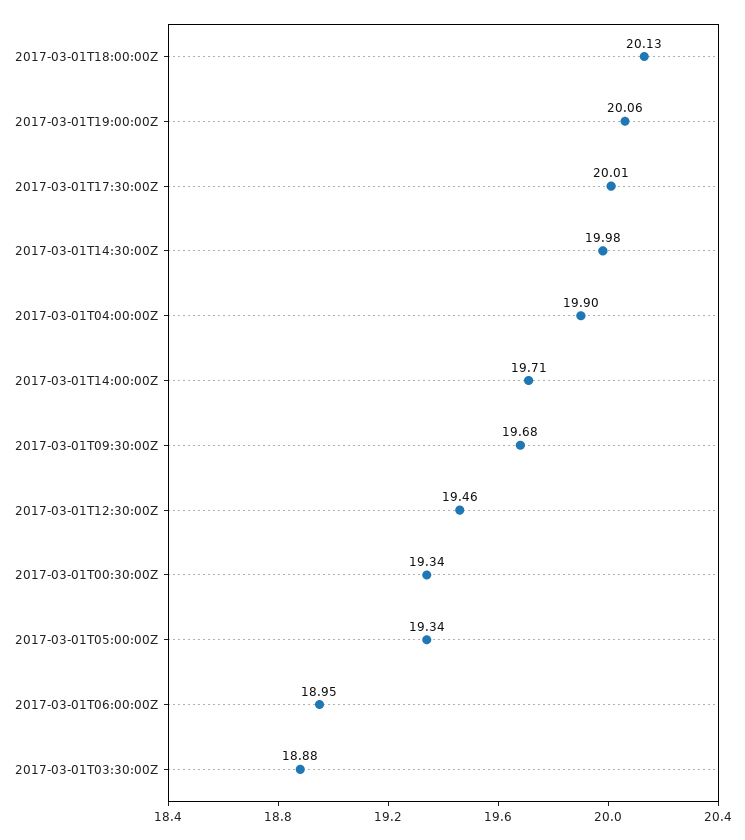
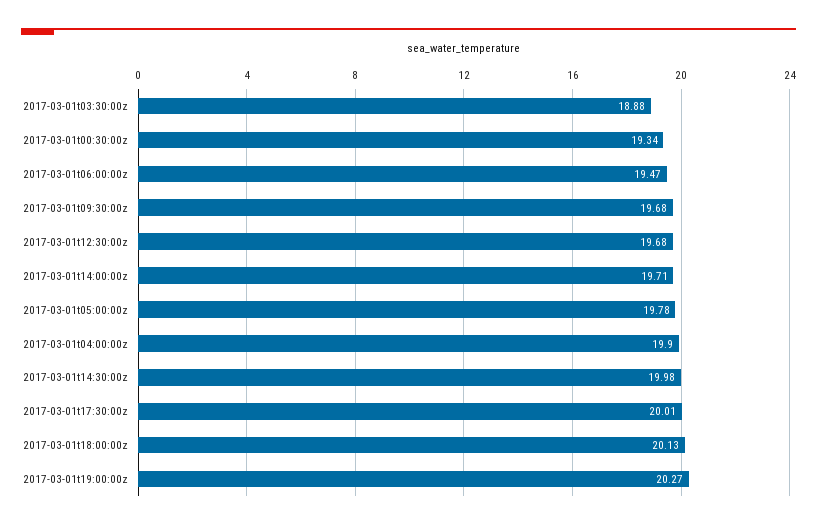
2017-03-01T19:00:00Z: 20.06 -> 20.27
2017-03-01T12:30:00Z: 19.46 -> 19.68
2017-03-01T05:00:00Z: 19.34 -> 19.78
2017-03-01T06:00:00Z: 18.95 -> 19.47

